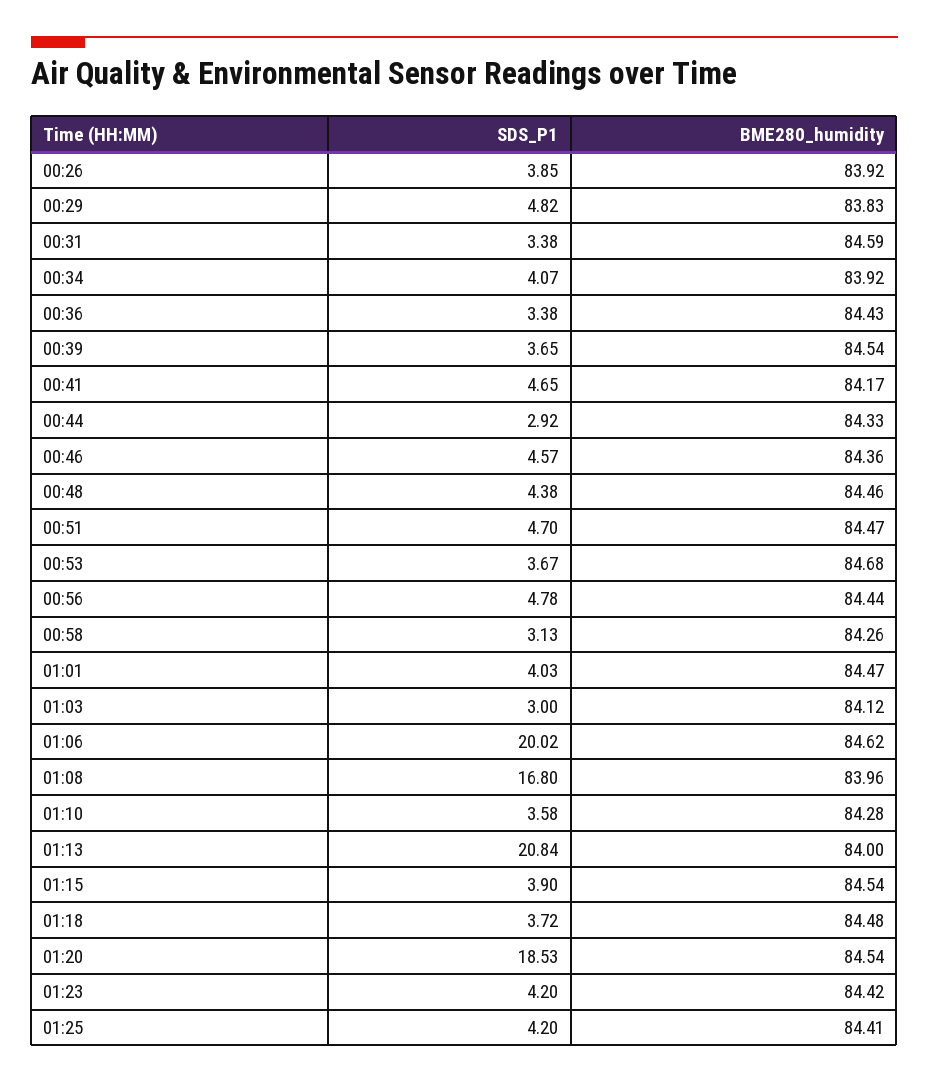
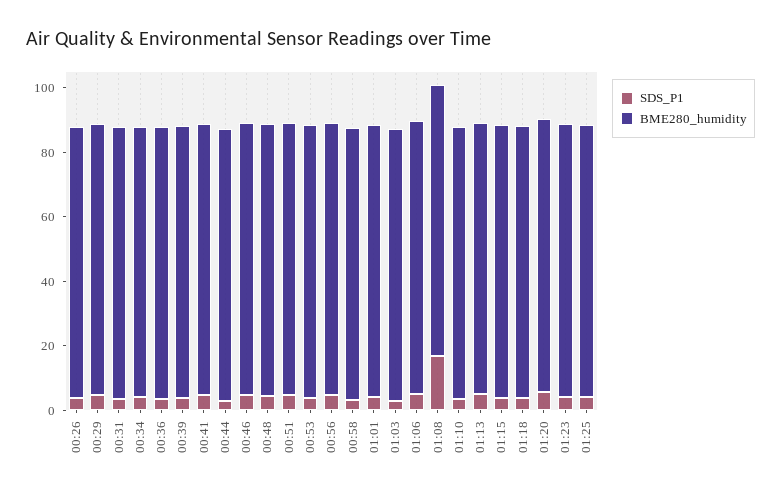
SDS_P1, 01:06: 20.02 -> 5
SDS_P1, 01:13: 20.84 -> 5
SDS_P1, 01:20: 18.53 -> 5

